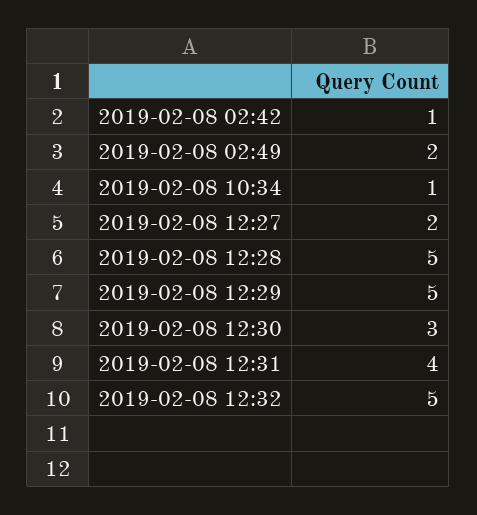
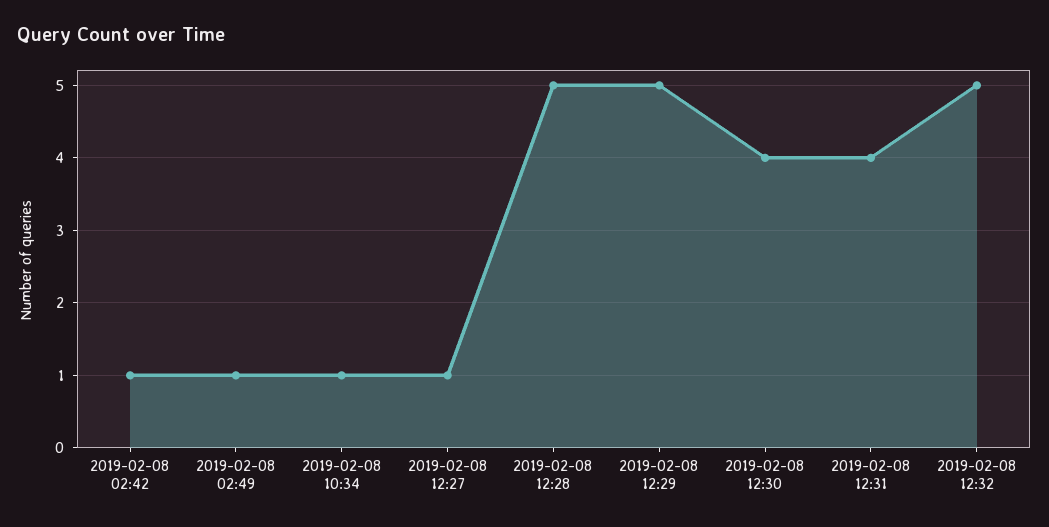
2019-02-08 02:49: 2 -> 1
2019-02-08 12:27: 2 -> 1
2019-02-08 12:30: 3 -> 4

